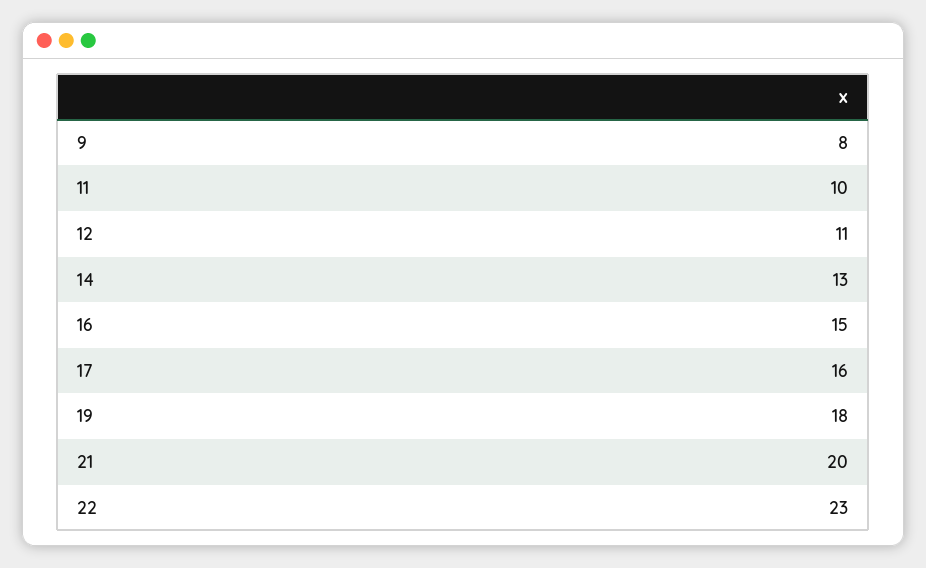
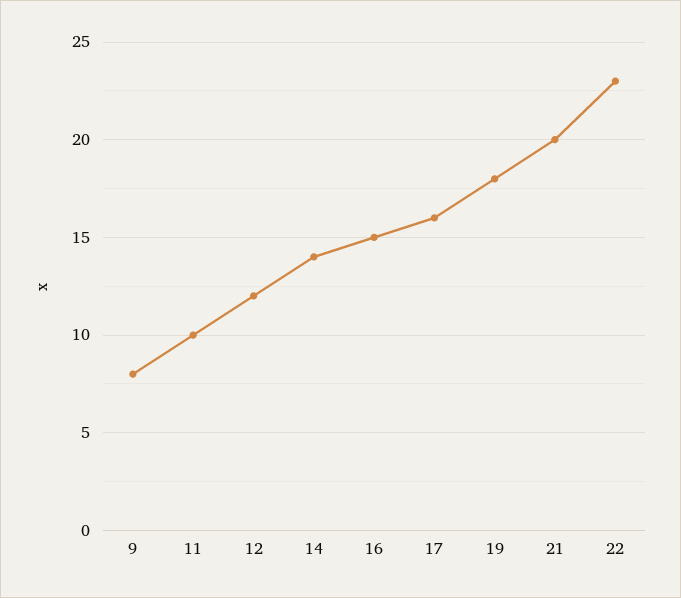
12: 11 -> 12
14: 13 -> 14

